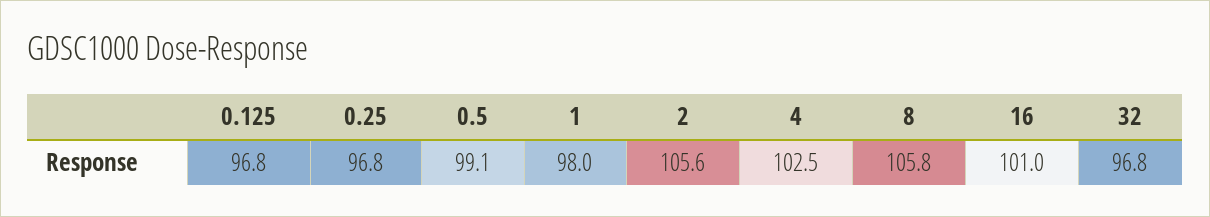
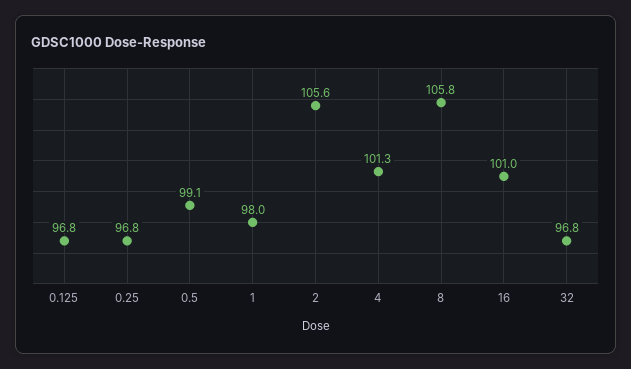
4: 102.5 -> 101.3

